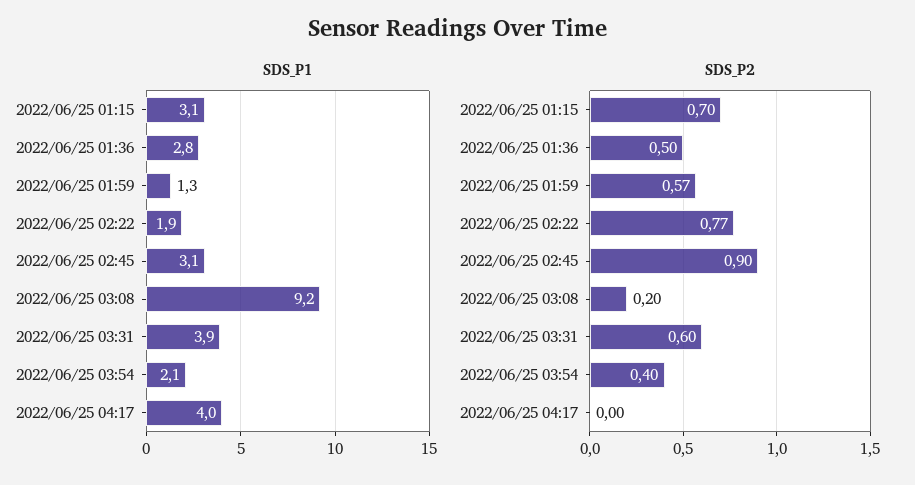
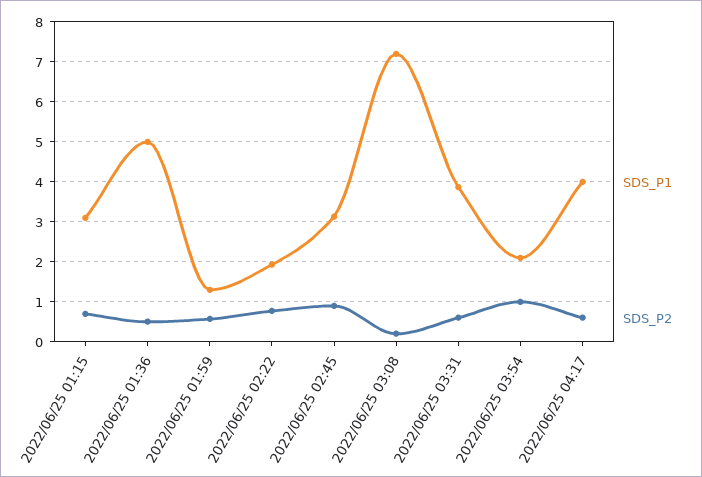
SDS_P1, 2022/06/25 01:36: 2.8 -> 5
SDS_P1, 2022/06/25 03:08: 9.2 -> 7.2
SDS_P2, 2022/06/25 03:54: 0.4 -> 1
SDS_P2, 2022/06/25 04:17: 0 -> 0.6

